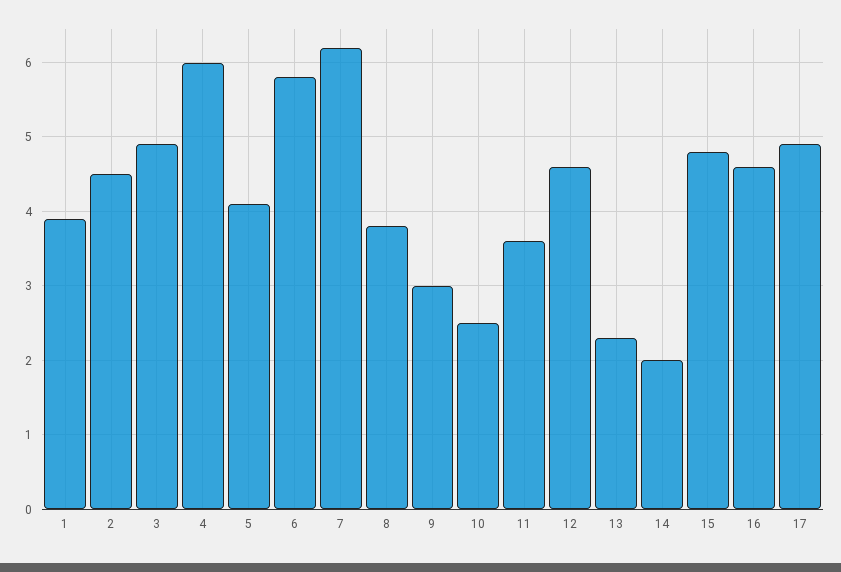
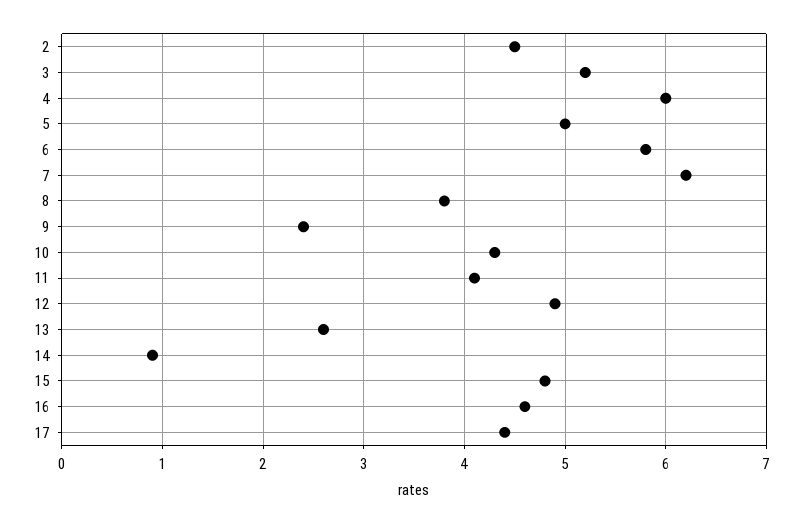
1: 3.9 -> none
3: 4.9 -> 5.2
5: 4.1 -> 5
9: 3 -> 2.4
10: 2.5 -> 4.3
11: 3.6 -> 4.1
12: 4.6 -> 4.9
13: 2.3 -> 2.6
14: 2 -> 0.9
17: 4.9 -> 4.4

